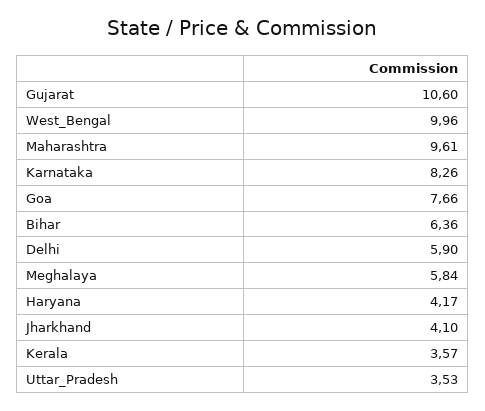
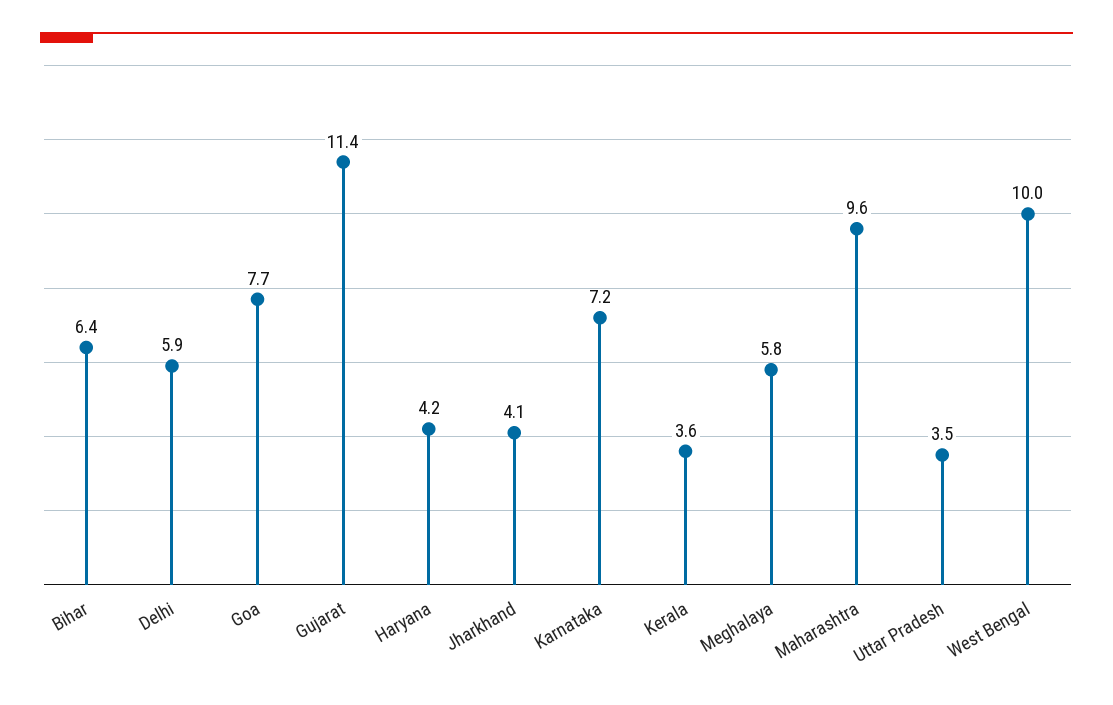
Gujarat: 10.6 -> 11.4
Karnataka: 8.26 -> 7.2

